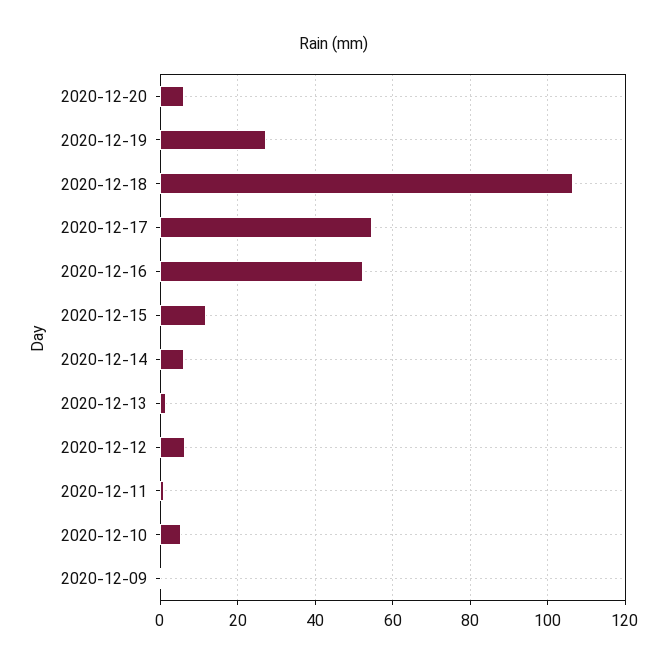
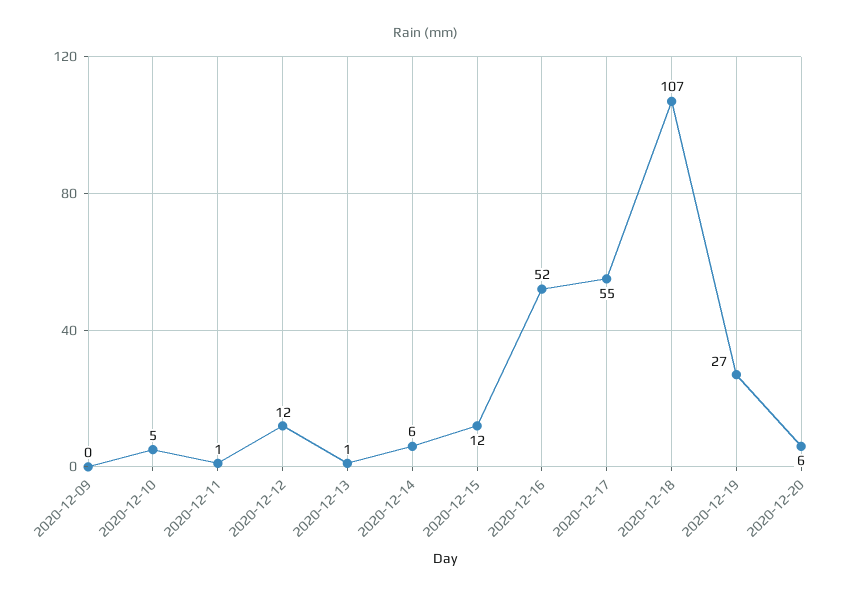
2020-12-12: 6 -> 12

